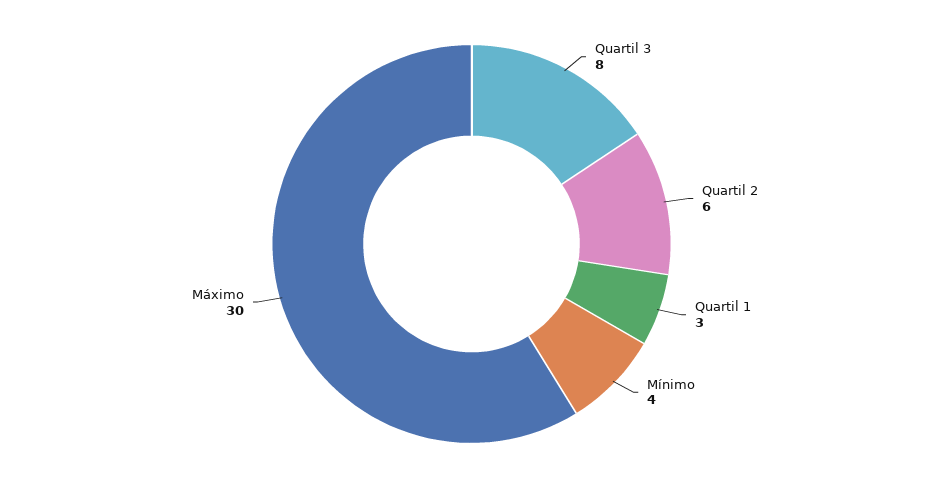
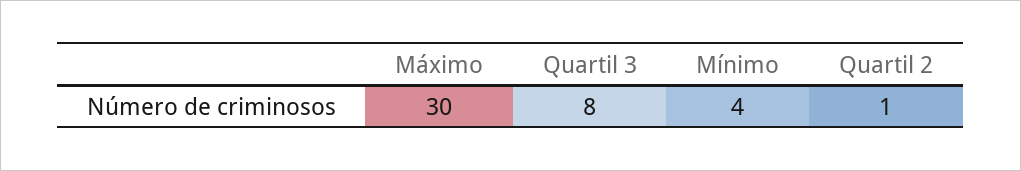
Quartil 2: 6 -> 1
Quartil 1: 3 -> none

